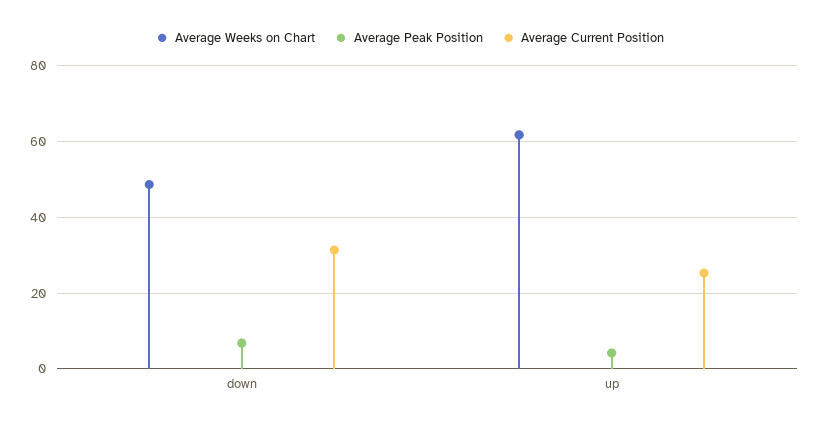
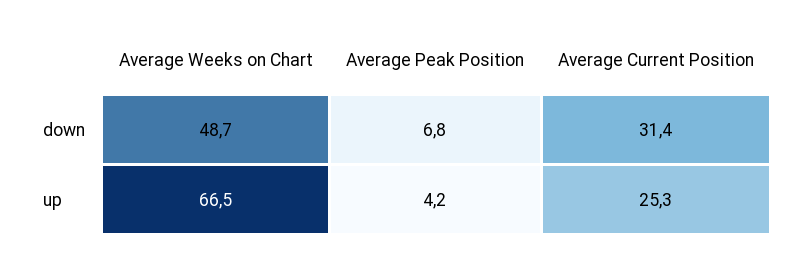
Average Weeks on Chart, up: 62 -> 66.5

